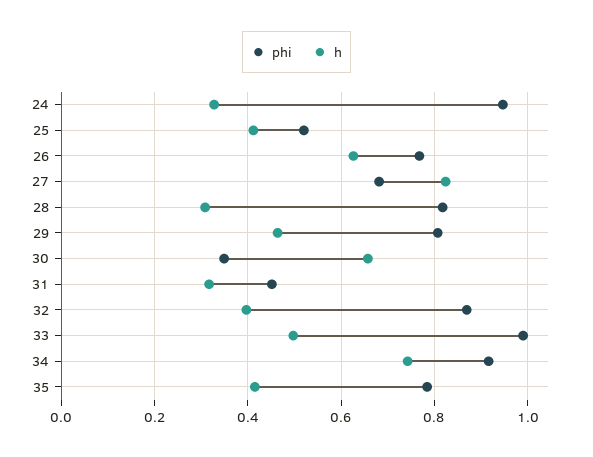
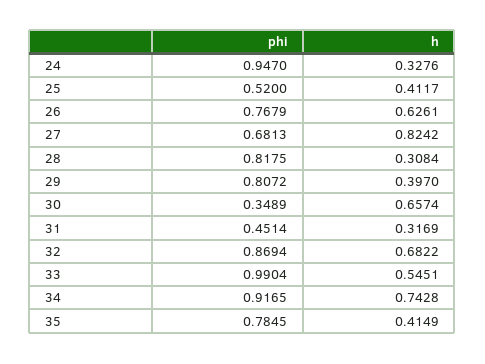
h, 29: 0.46 -> 0.397
h, 32: 0.4 -> 0.6822
h, 33: 0.5 -> 0.5451

